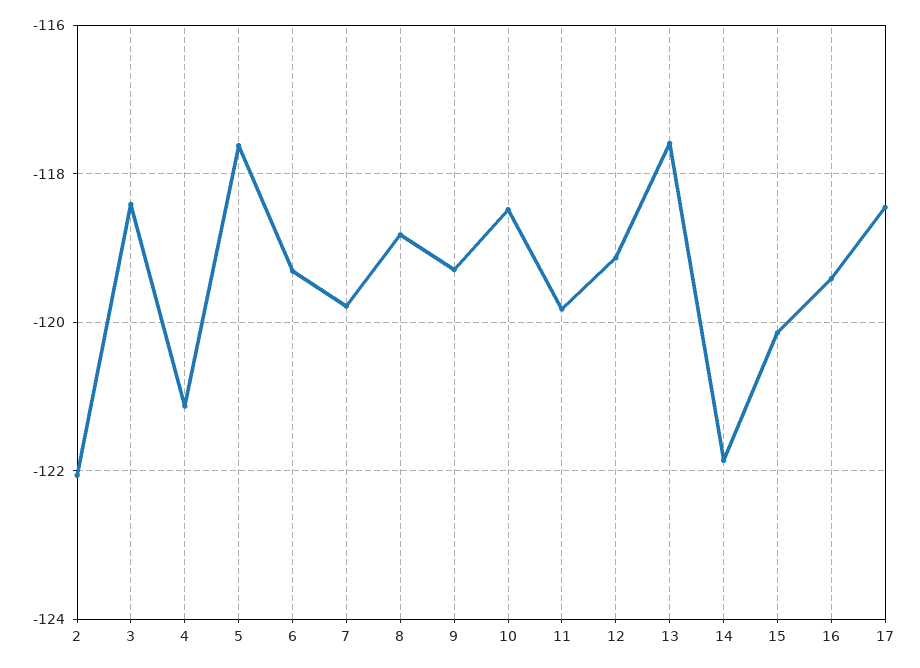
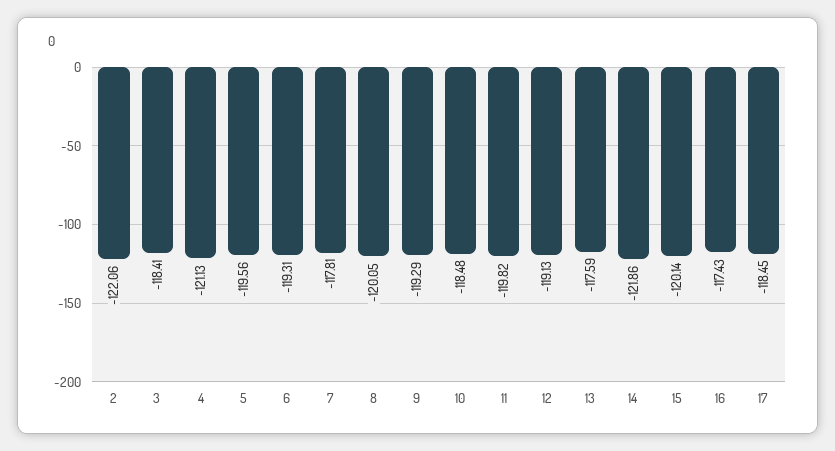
5: -117.6 -> -119.56
7: -119.8 -> -117.81
8: -118.8 -> -120.05
16: -119.4 -> -117.43

